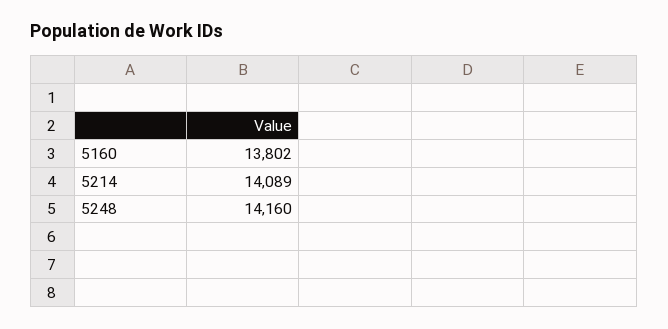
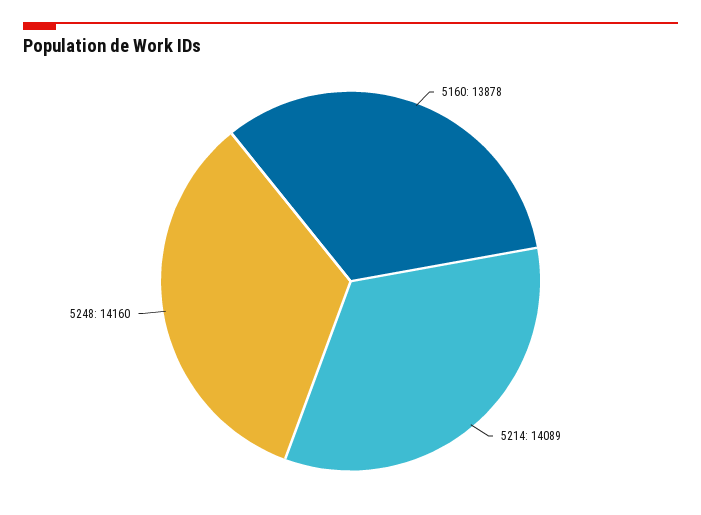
5160: 13802 -> 13878

